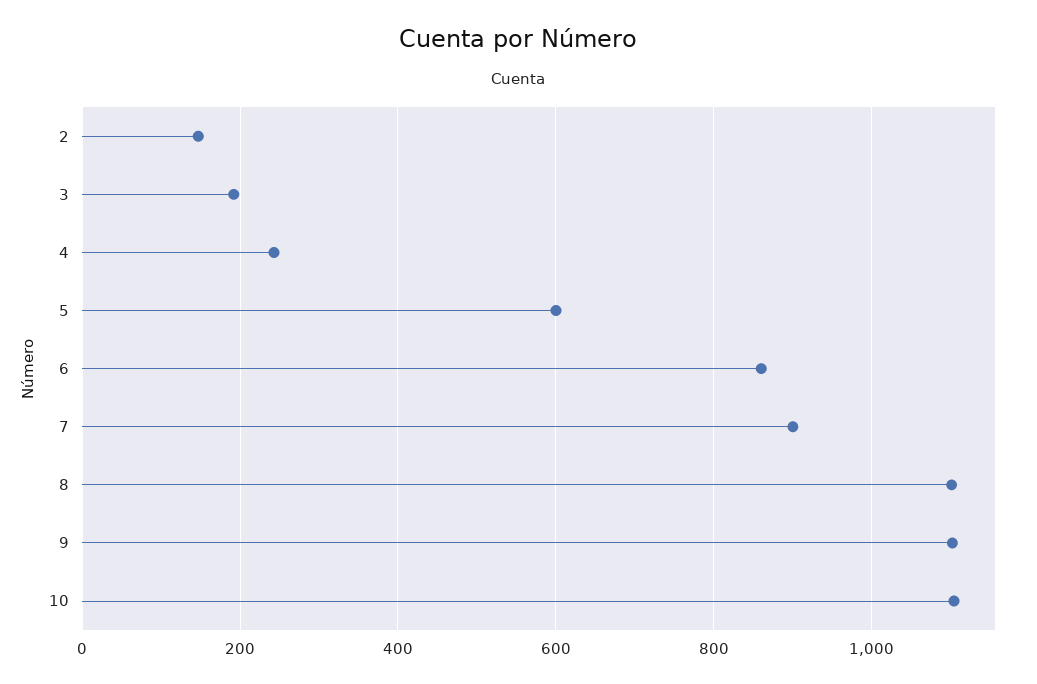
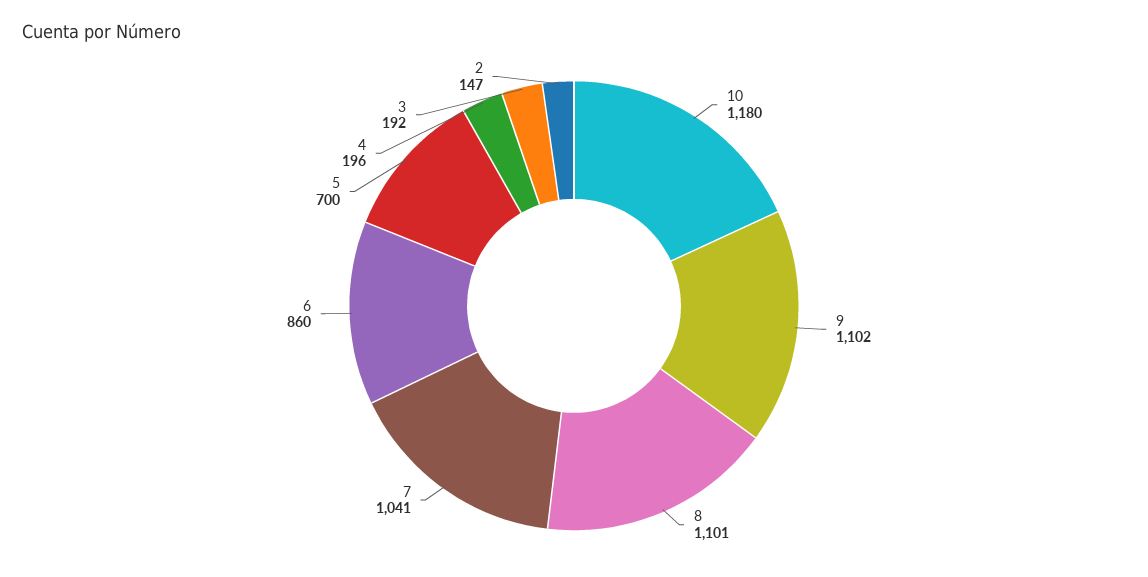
4: 240 -> 196
5: 600 -> 700
7: 900 -> 1041
10: 1100 -> 1180

